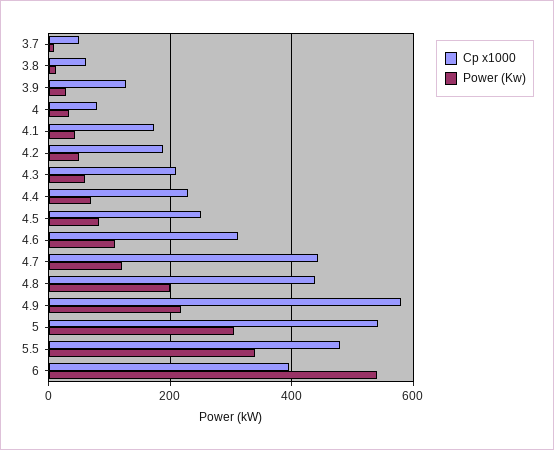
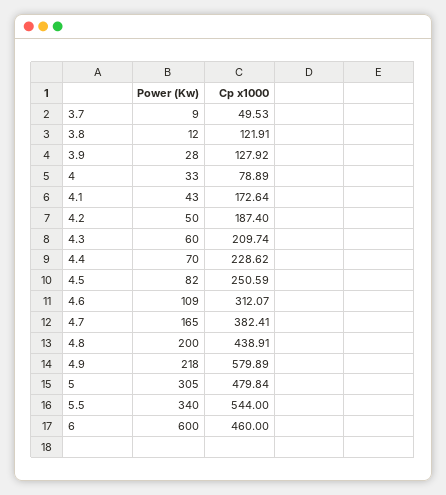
Cp x1000, 3.8: 60 -> 121.91
Cp x1000, 4.7: 440 -> 382.41
Power (Kw), 4.7: 120 -> 165
Cp x1000, 5: 540 -> 479.84
Cp x1000, 5.5: 480 -> 544
Cp x1000, 6: 400 -> 460
Power (Kw), 6: 540 -> 600

